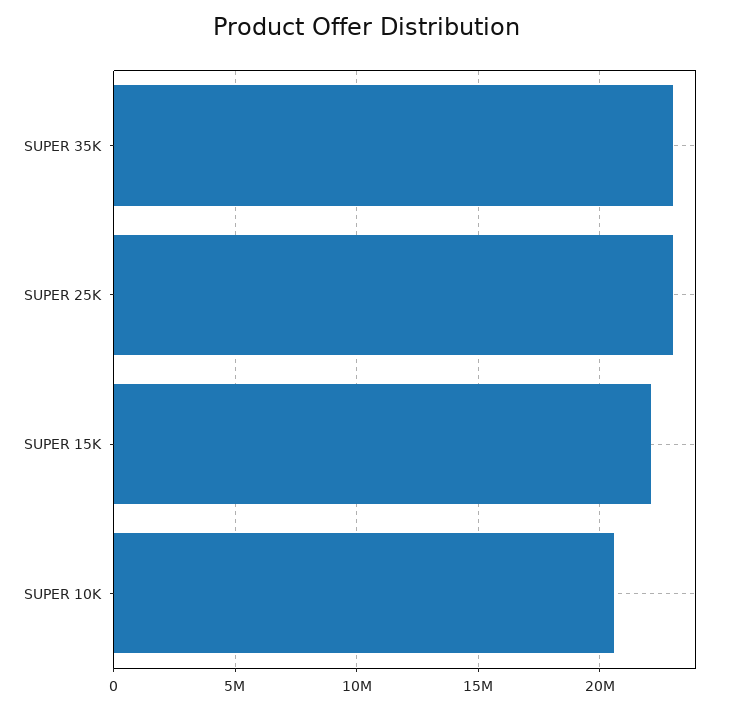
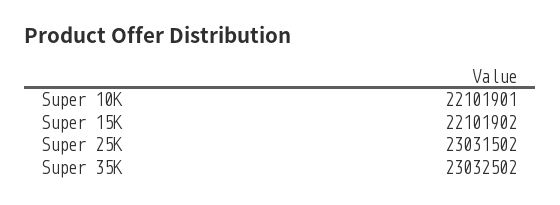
SUPER 10K: 20500000 -> 22101901

